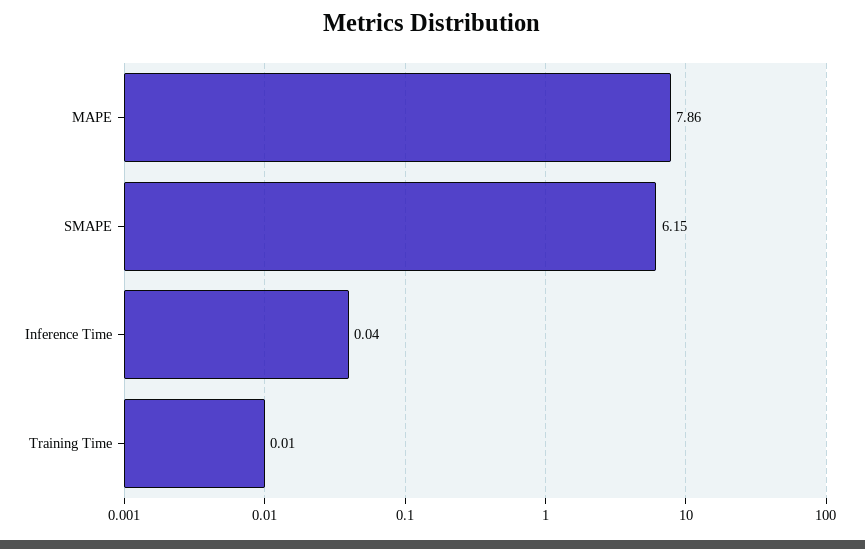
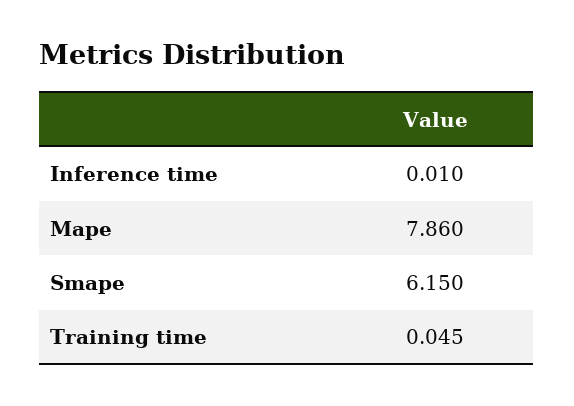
Inference Time: 0.04 -> 0.01
Training Time: 0.01 -> 0.045

